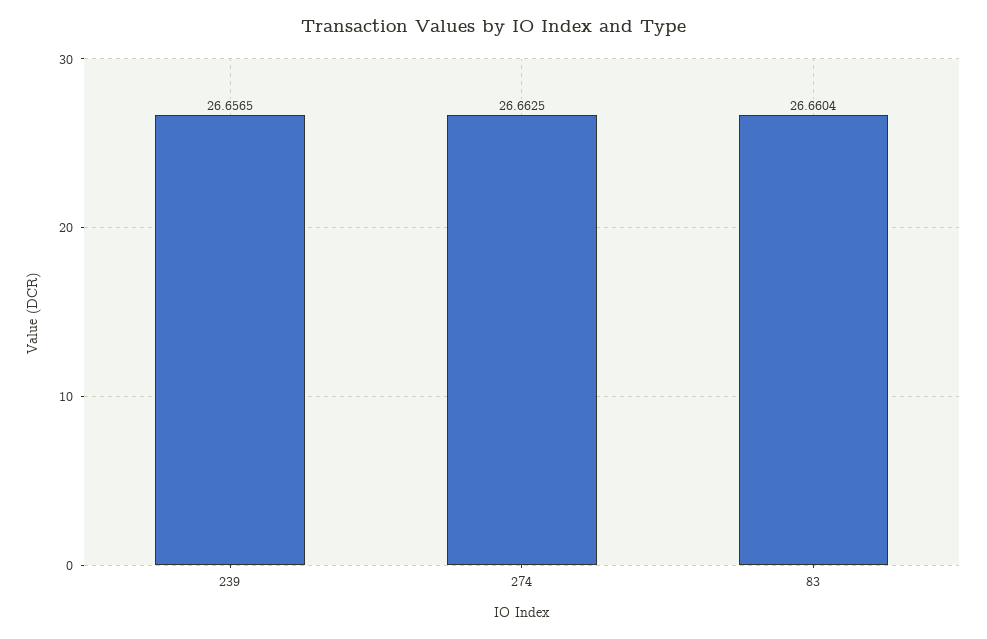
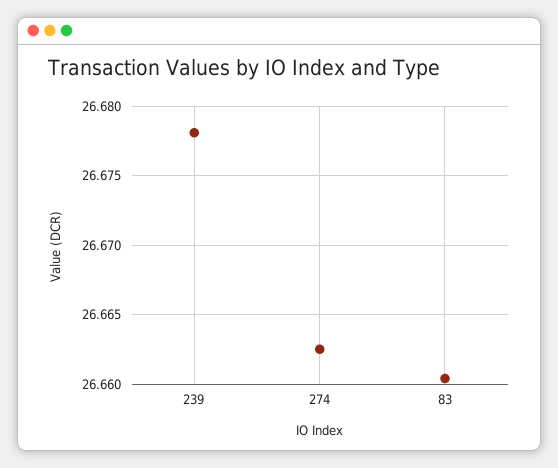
239: 26.6565 -> 26.678

